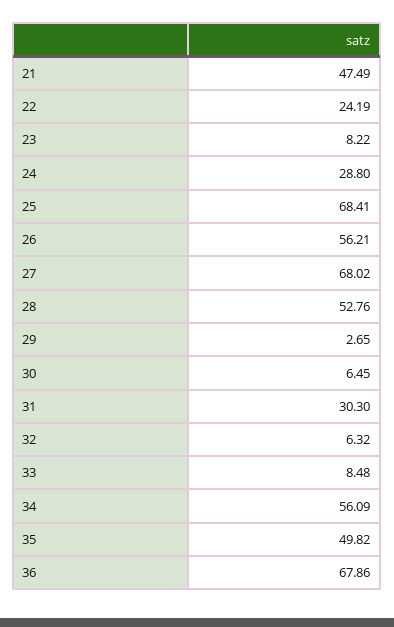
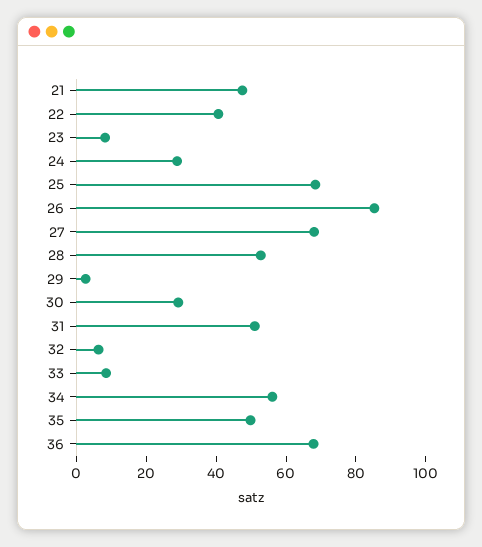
22: 24.19 -> 40
26: 56.21 -> 85
30: 6.45 -> 30
31: 30.3 -> 50

